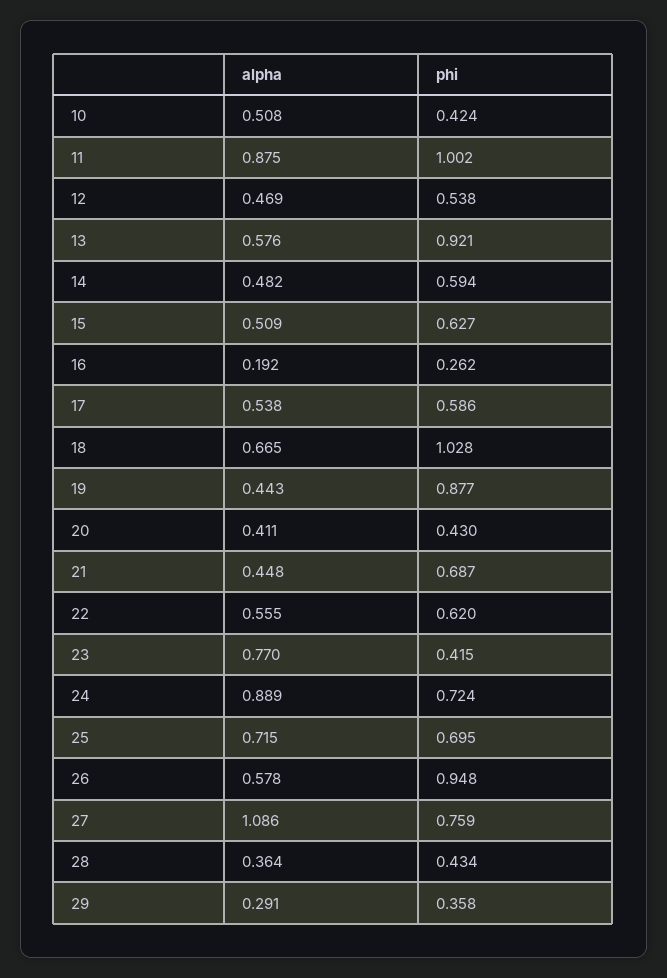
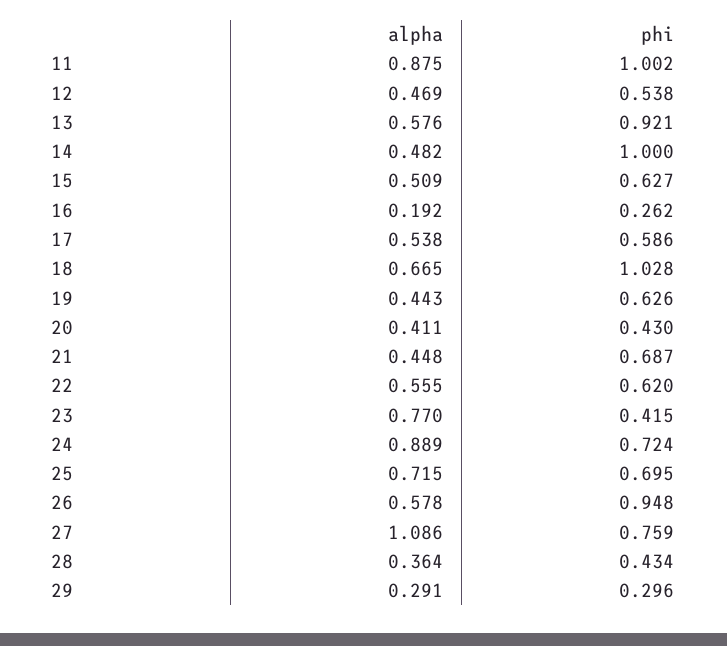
alpha, 10: 0.508 -> none
phi, 10: 0.424 -> none
phi, 14: 0.594 -> 1
phi, 19: 0.877 -> 0.626
phi, 29: 0.358 -> 0.296

